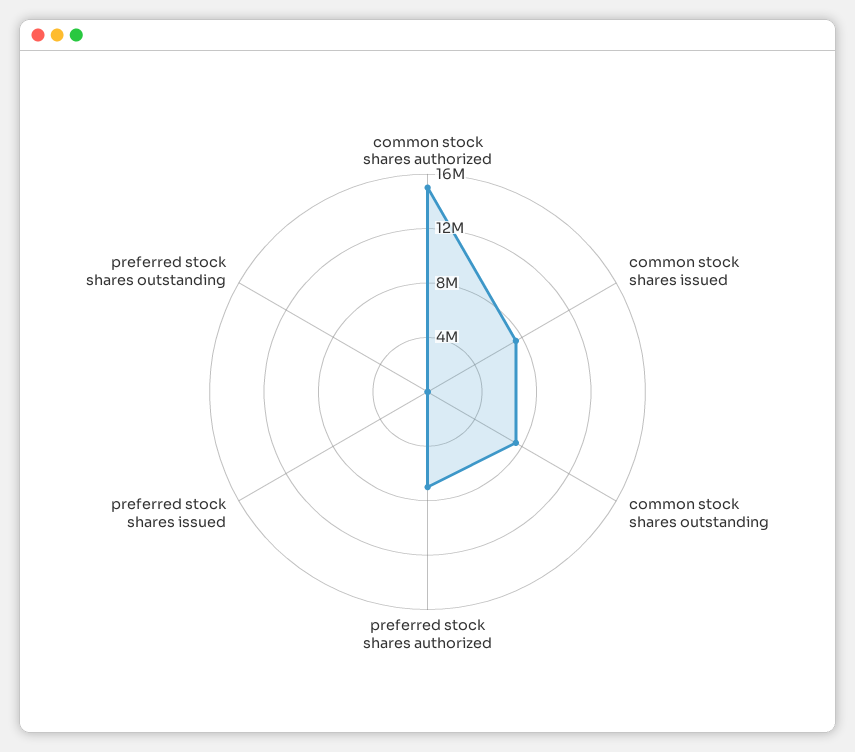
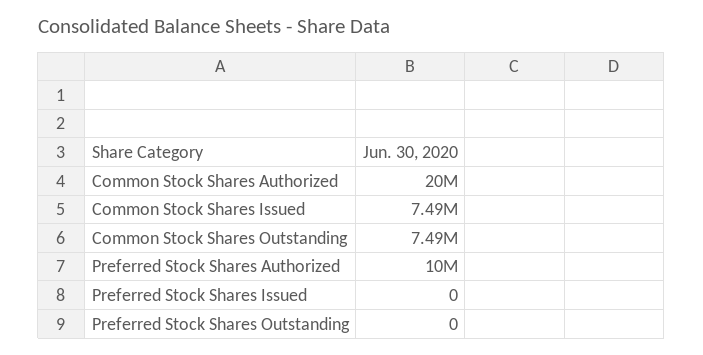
common stock shares authorized: 15000000 -> 20000000
preferred stock shares authorized: 7000000 -> 10000000

